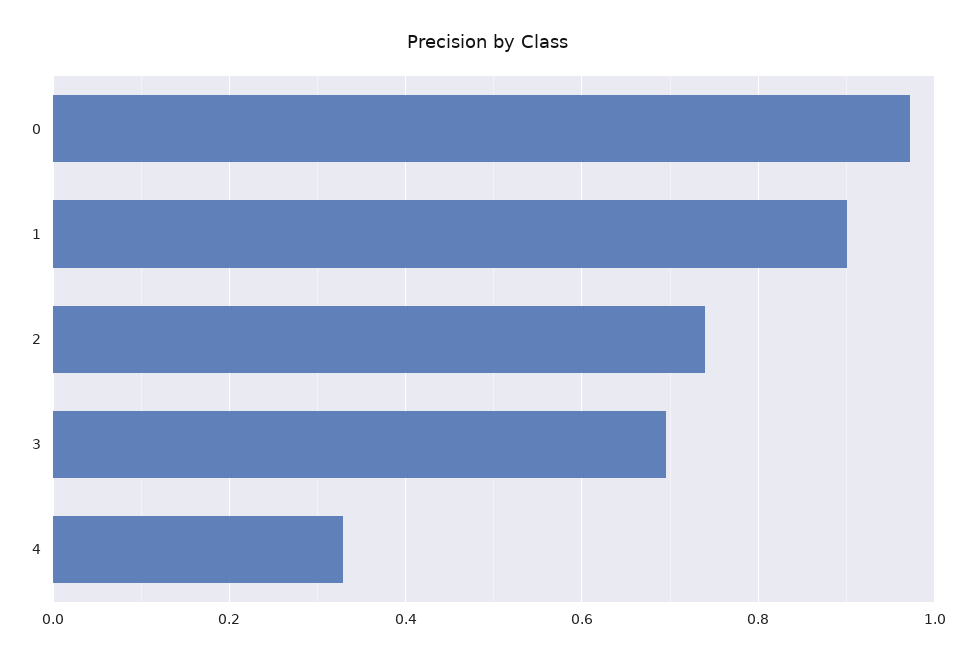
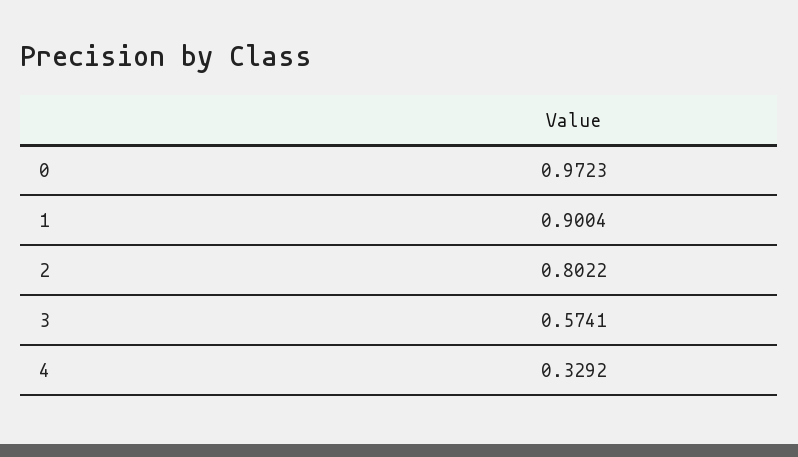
2: 0.74 -> 0.8022
3: 0.7 -> 0.5741

